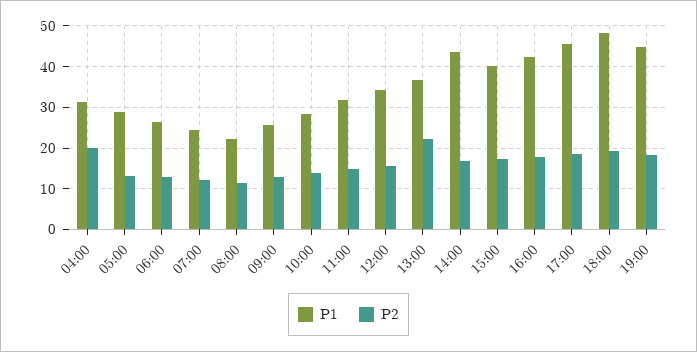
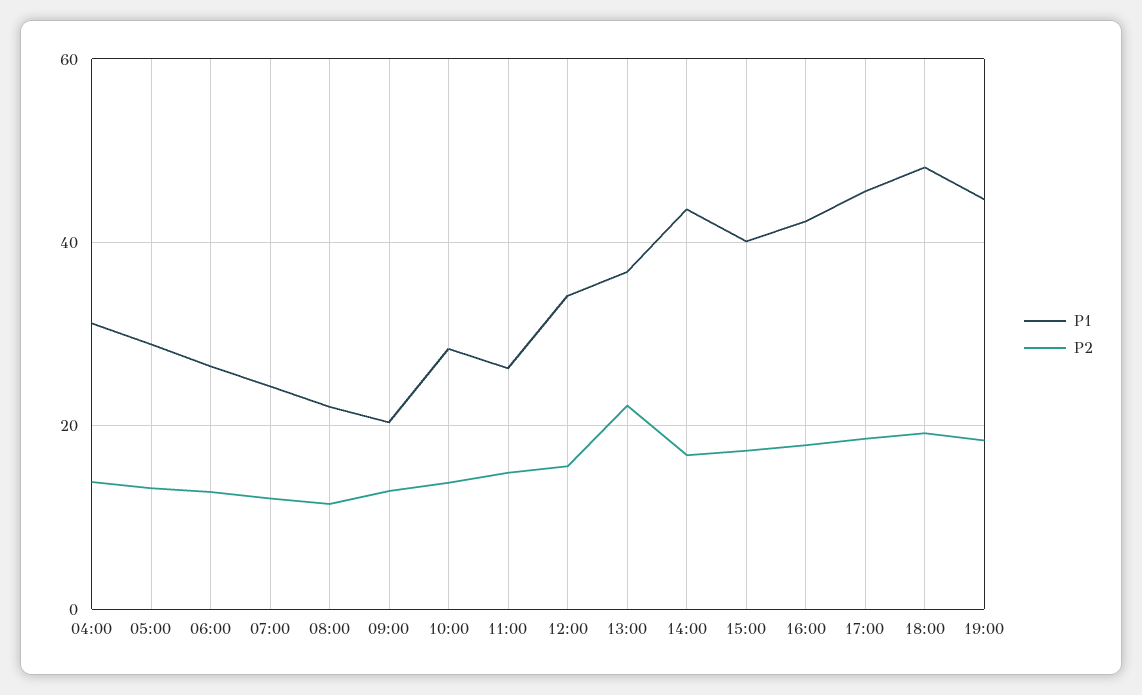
P2, 04:00: 20 -> 14
P1, 09:00: 26 -> 20
P1, 11:00: 32 -> 26

